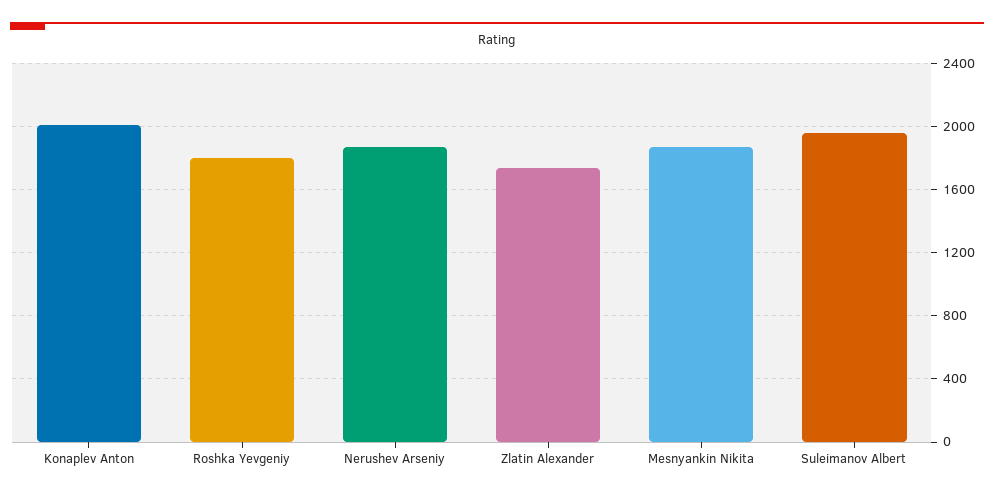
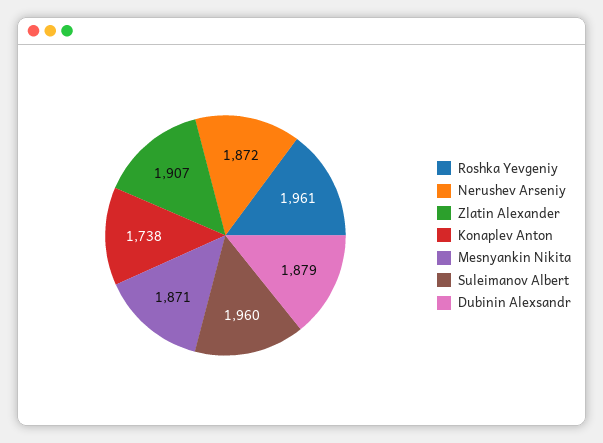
Konaplev Anton: 2000 -> 1738
Roshka Yevgeniy: 1800 -> 1961
Zlatin Alexander: 1750 -> 1907
Dubinin Alexsandr: none -> 1879

